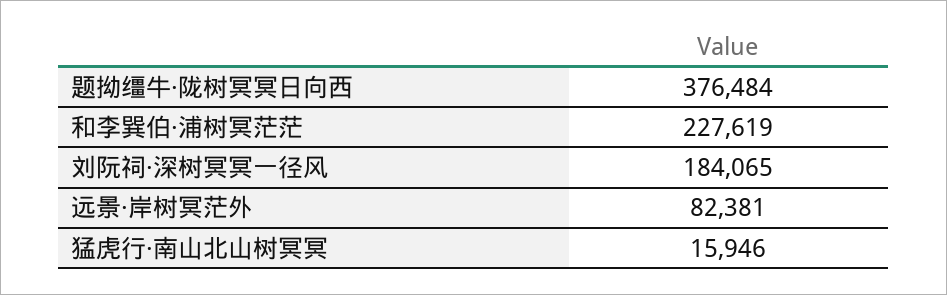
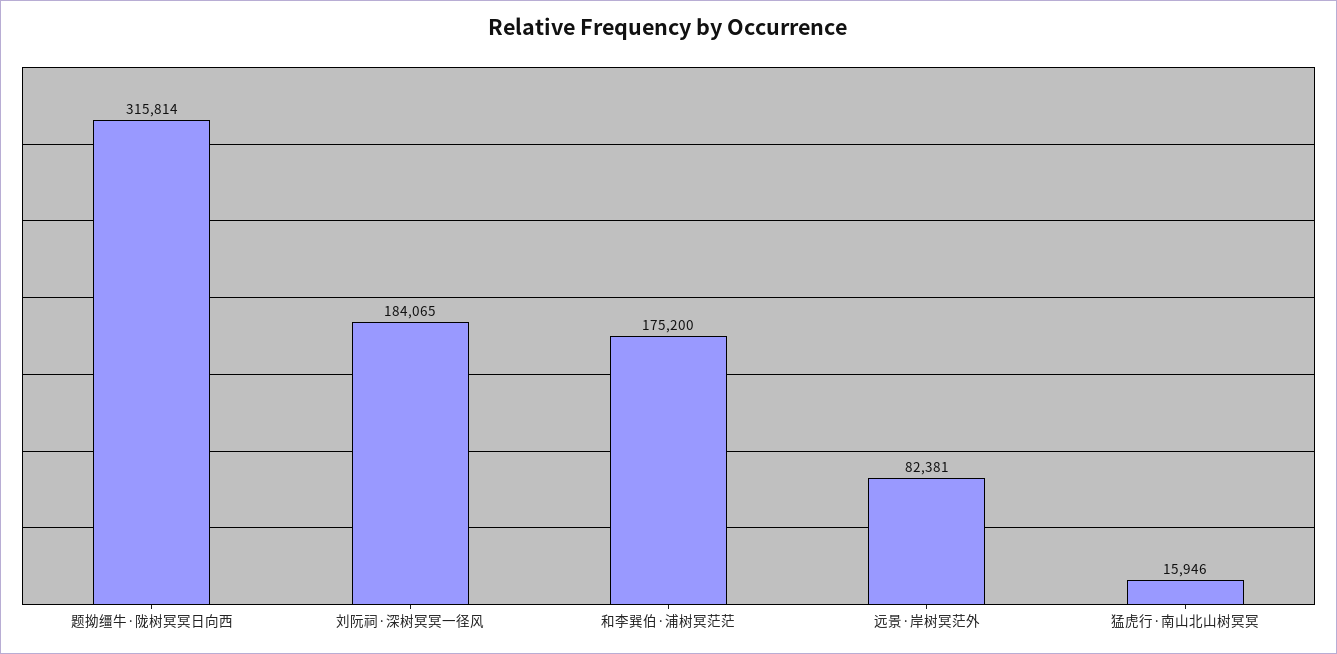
题拗缰牛·陇树冥冥日向西: 376484 -> 315814
和李巽伯·浦树冥茫茫: 227619 -> 175200

